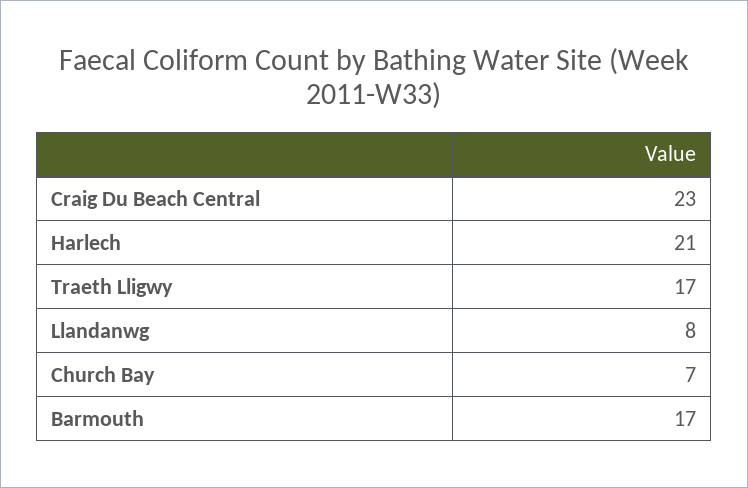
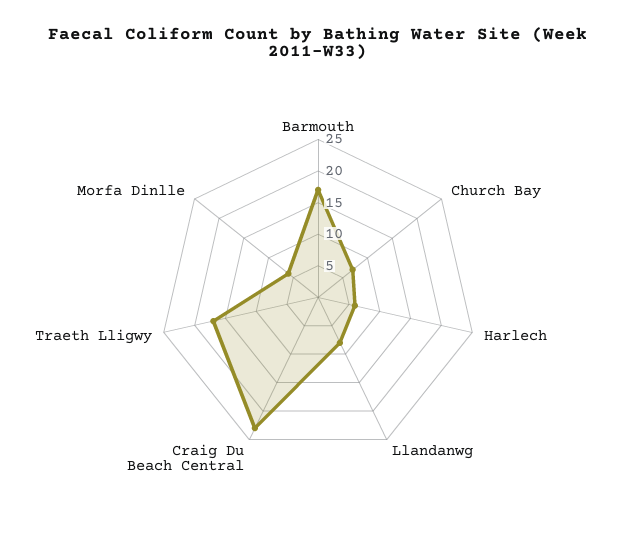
Harlech: 21 -> 5
Morfa Dinlle: none -> 5

